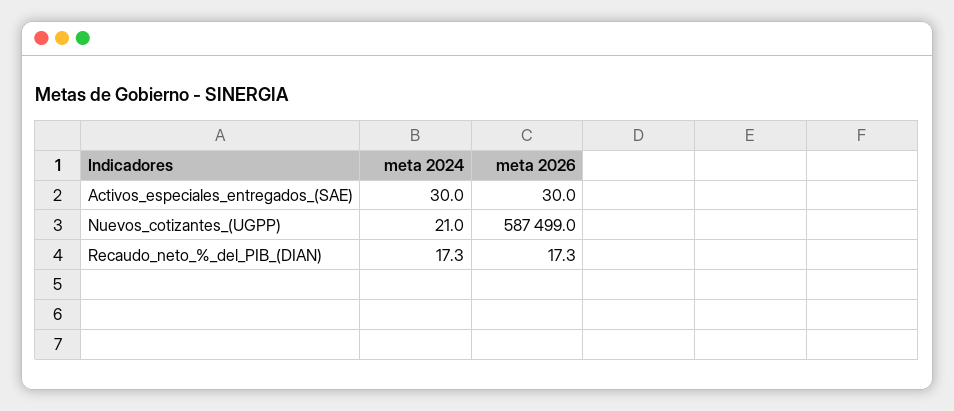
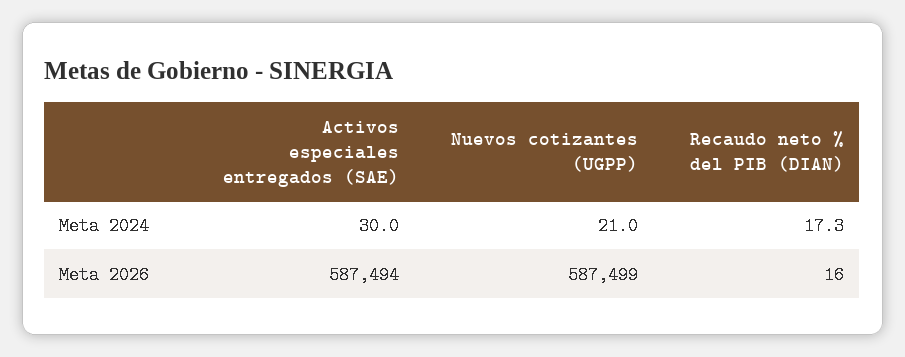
meta 2026, Activos_especiales_entregados_(SAE): 30 -> 587494
meta 2026, Recaudo_neto_%_del_PIB_(DIAN): 17.3 -> 16

